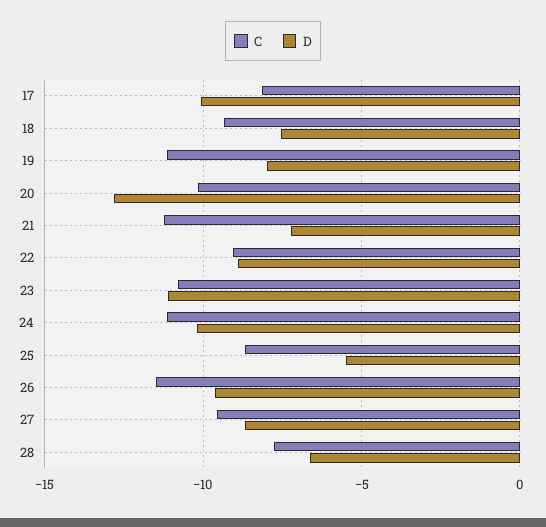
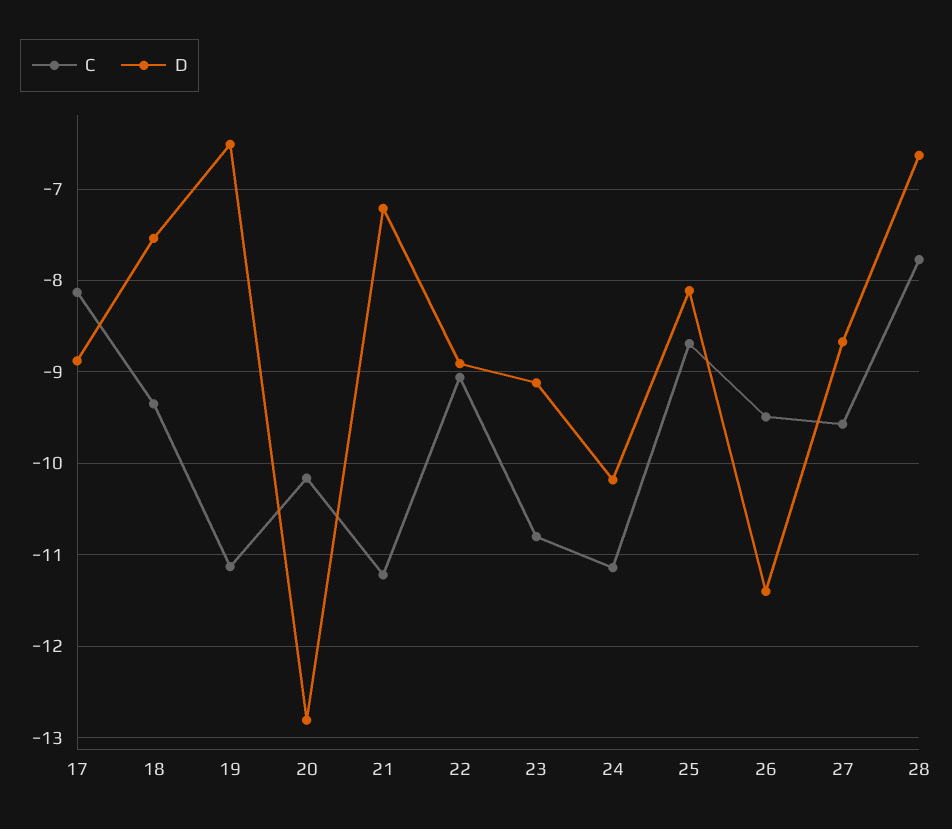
D, 17: -10 -> -8.9
D, 19: -8 -> -6.5
D, 23: -11 -> -9.1
D, 25: -5.5 -> -8.1
C, 26: -11.5 -> -9.5
D, 26: -9.5 -> -11.4

